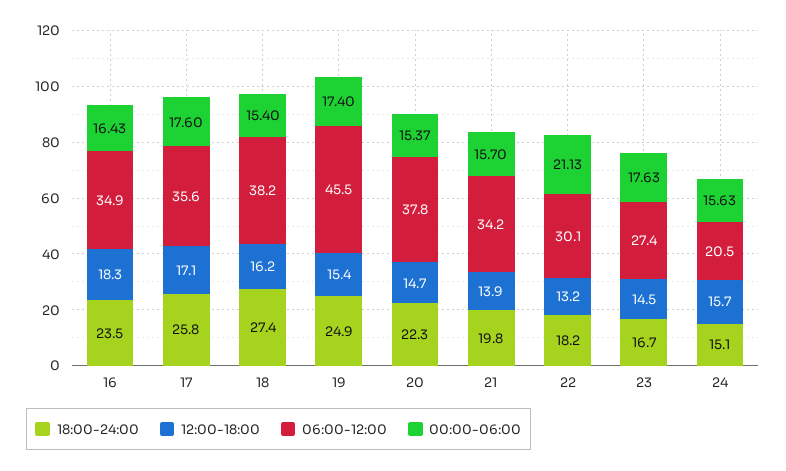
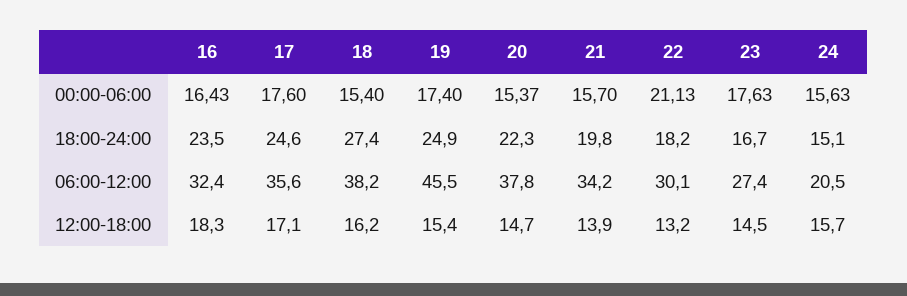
06:00-12:00, 16: 34.9 -> 32.4
18:00-24:00, 17: 25.8 -> 24.6

